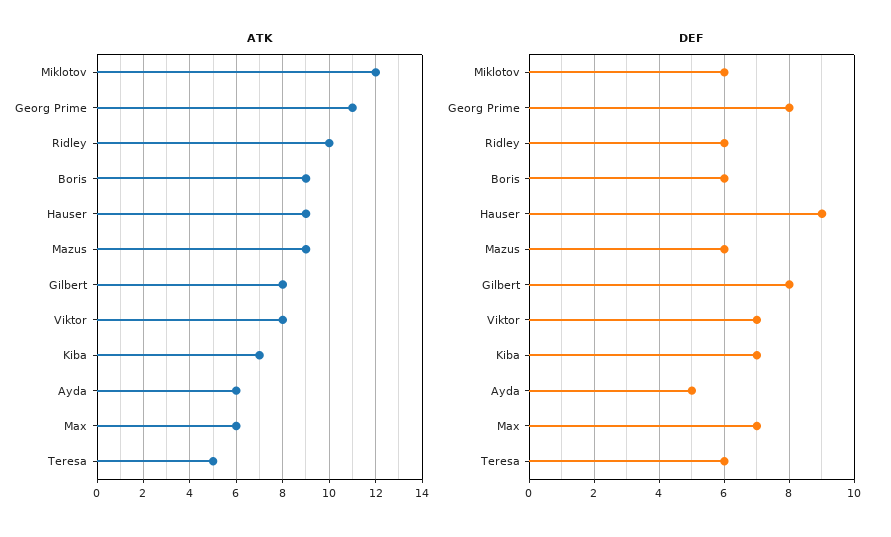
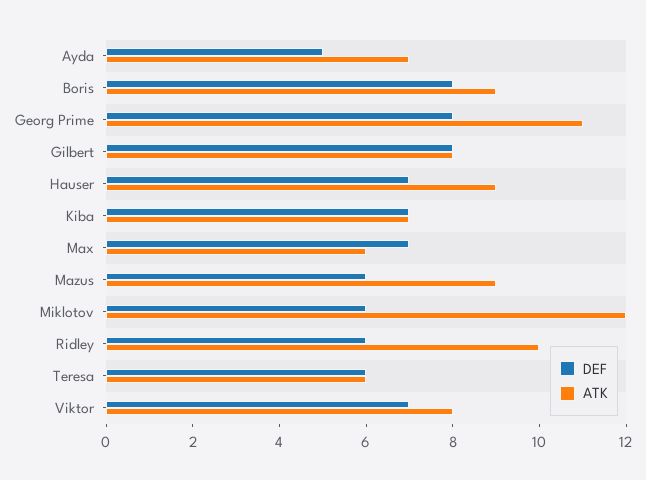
ATK, Ayda: 6 -> 7
ATK, Teresa: 5 -> 6
DEF, Boris: 6 -> 8
DEF, Hauser: 9 -> 7

